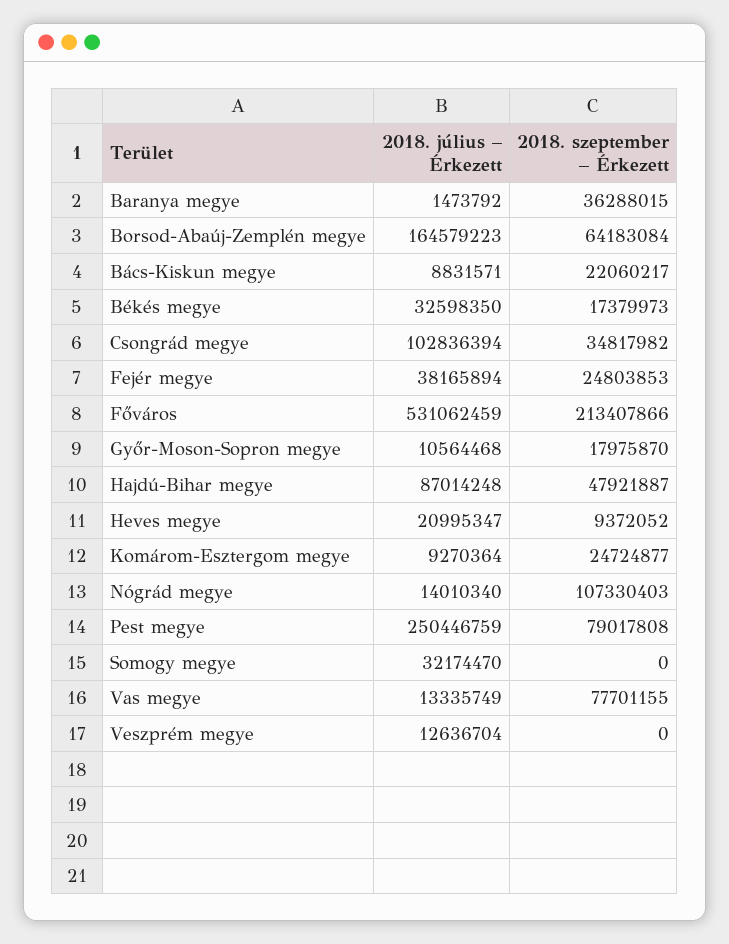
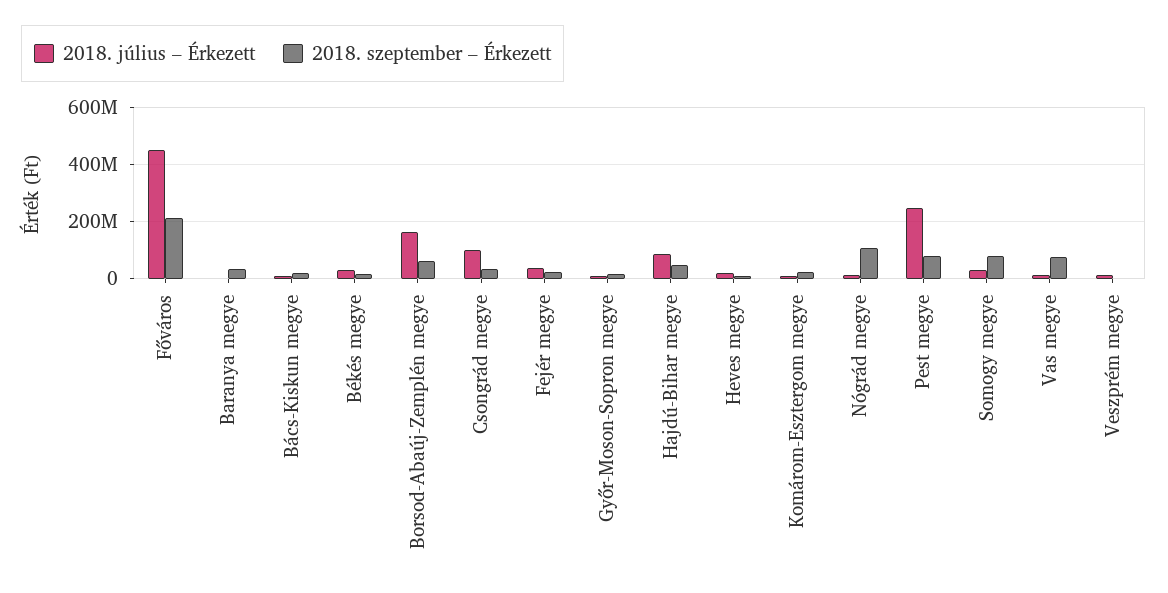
2018. július – Érkezett, Főváros: 531062459 -> 450000000
2018. szeptember – Érkezett, Somogy megye: 0 -> 75000000

